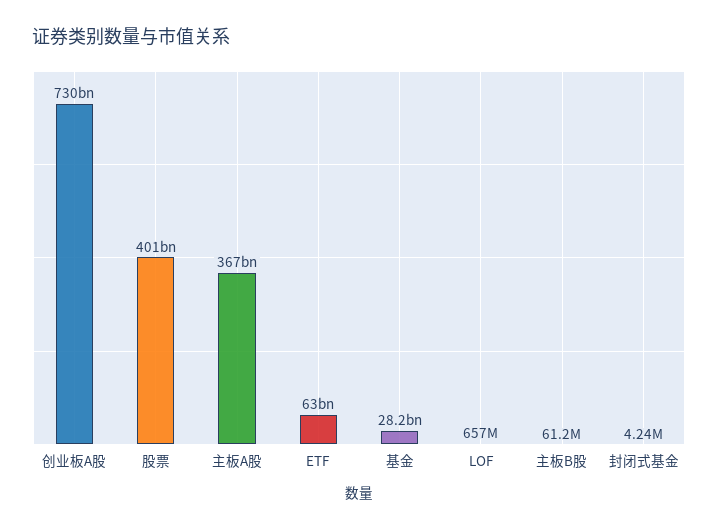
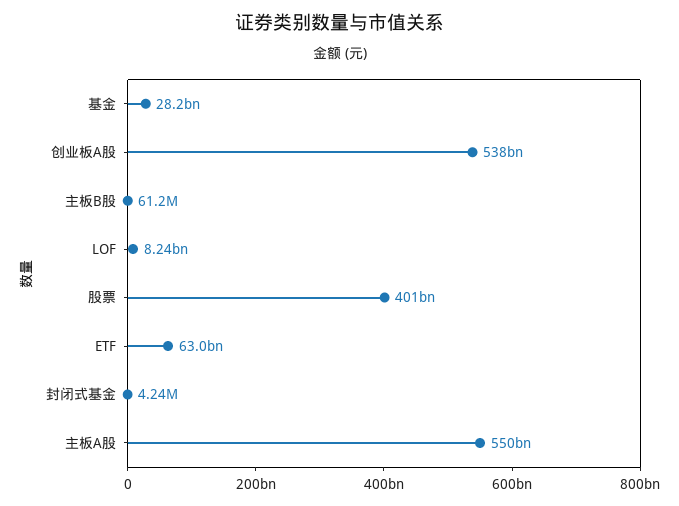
创业板A股: 730000000000 -> 538000000000
主板A股: 367000000000 -> 550000000000
LOF: 657000000 -> 8240000000

